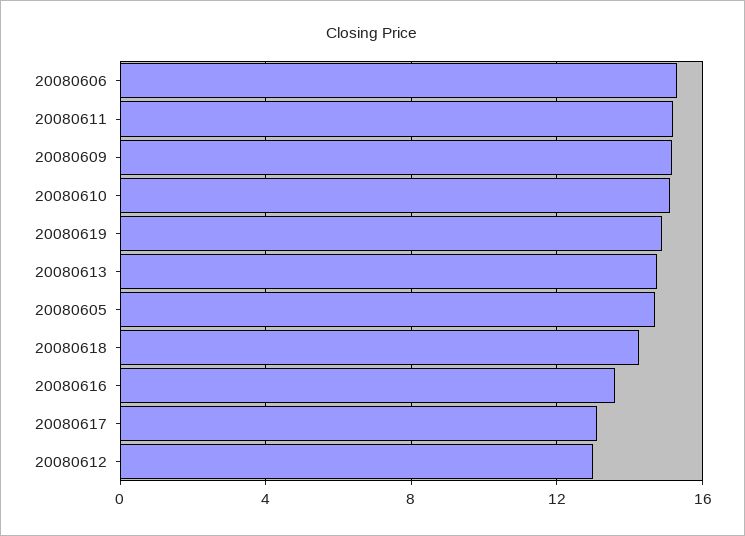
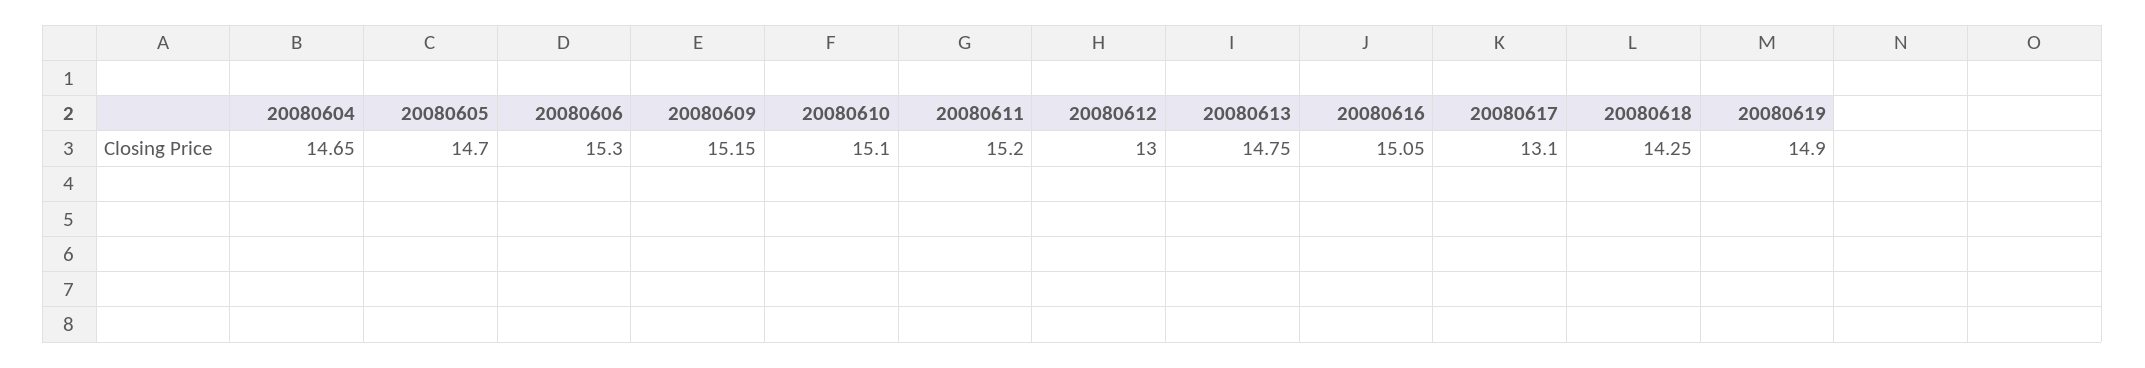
20080616: 13.5 -> 15.05
20080604: none -> 14.65

